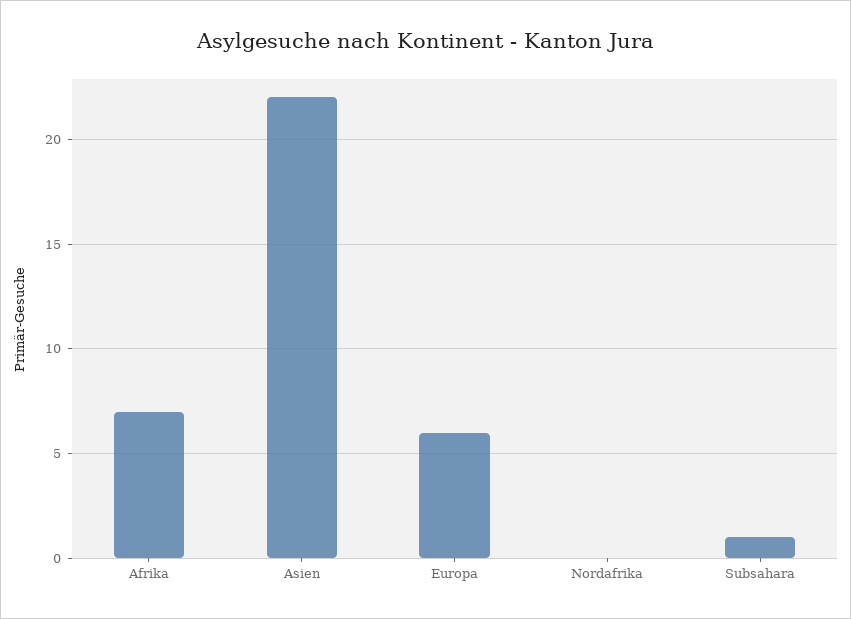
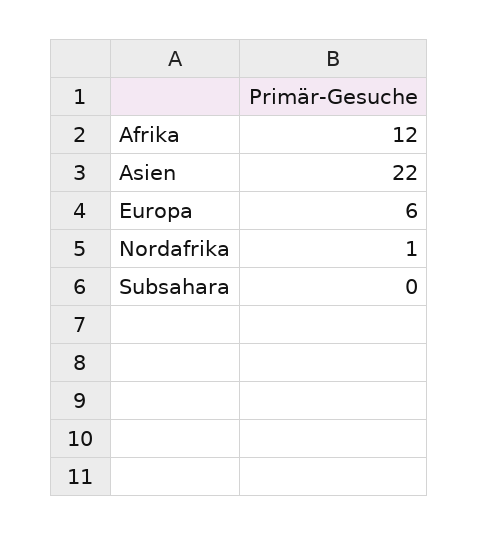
Afrika: 7 -> 12
Nordafrika: 0 -> 1
Subsahara: 1 -> 0

